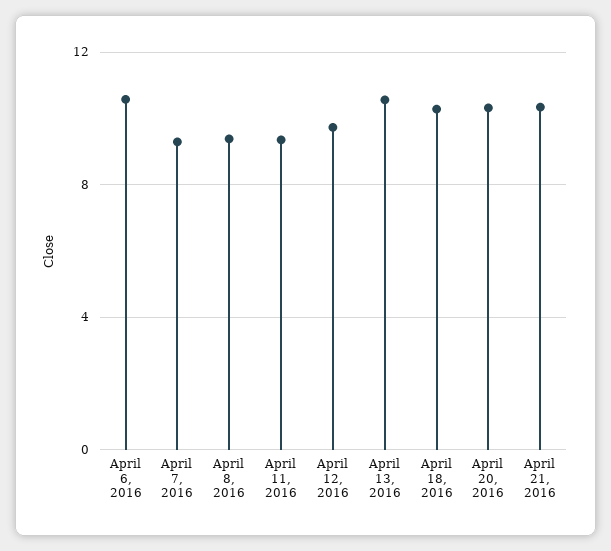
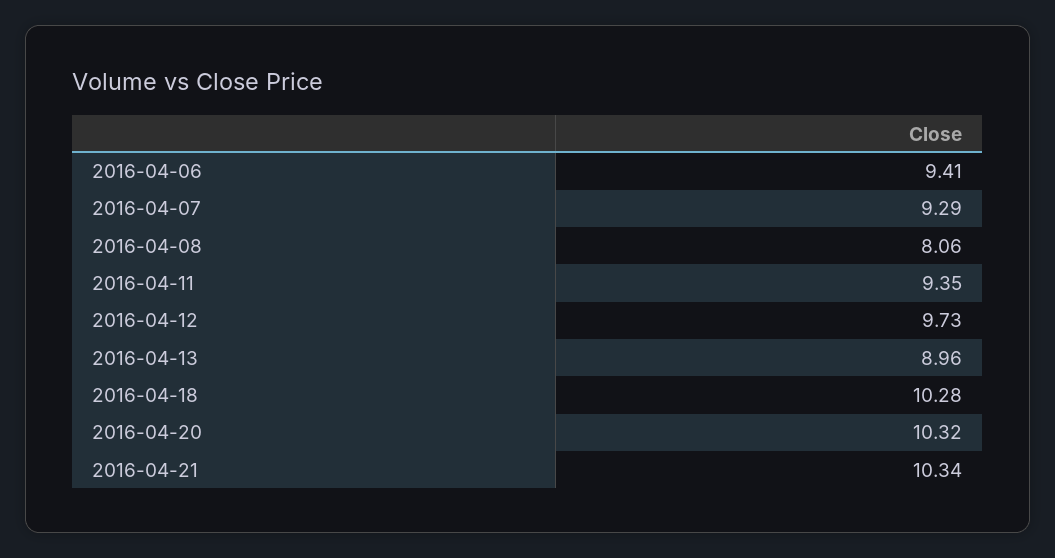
April 6, 2016: 10.5 -> 9.41
April 8, 2016: 9.5 -> 8.06
April 13, 2016: 10.5 -> 8.96

